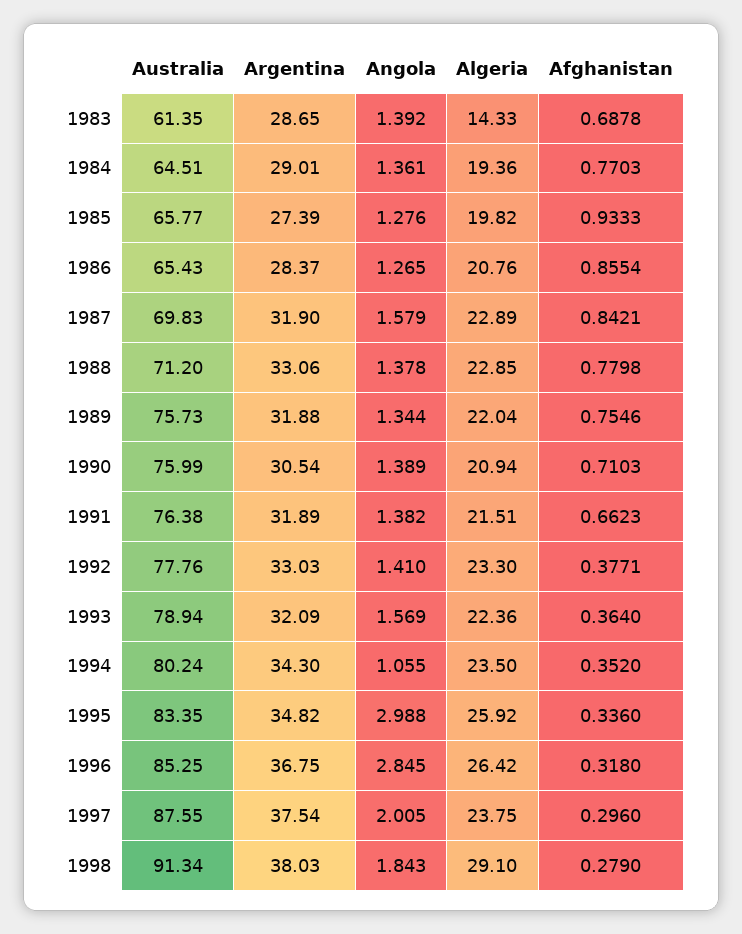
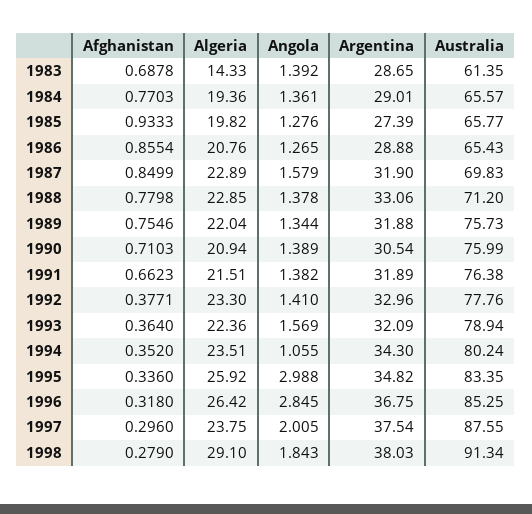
Australia, 1984: 64.51 -> 65.57
Argentina, 1986: 28.37 -> 28.88
Afghanistan, 1987: 0.8421 -> 0.8499
Argentina, 1992: 33.03 -> 32.96
Algeria, 1994: 23.5 -> 23.51

